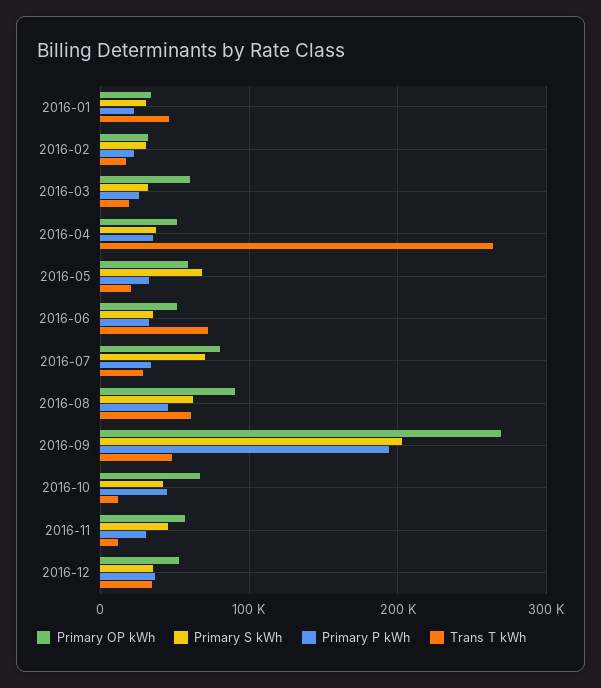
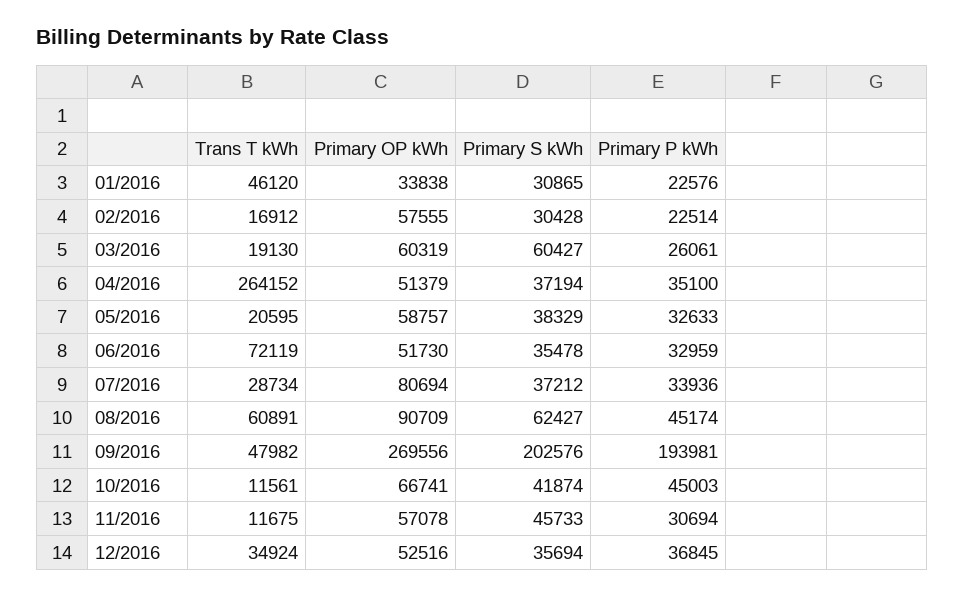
Primary OP kWh, 2016-02: 30000 -> 57555
Primary S kWh, 2016-03: 30000 -> 60427
Primary S kWh, 2016-05: 70000 -> 38329
Primary S kWh, 2016-07: 70000 -> 37212

